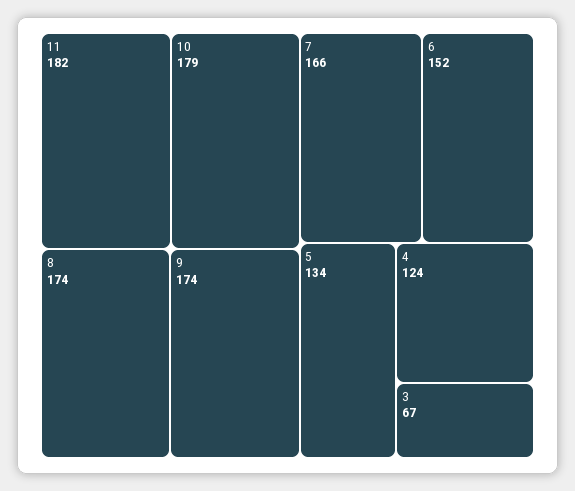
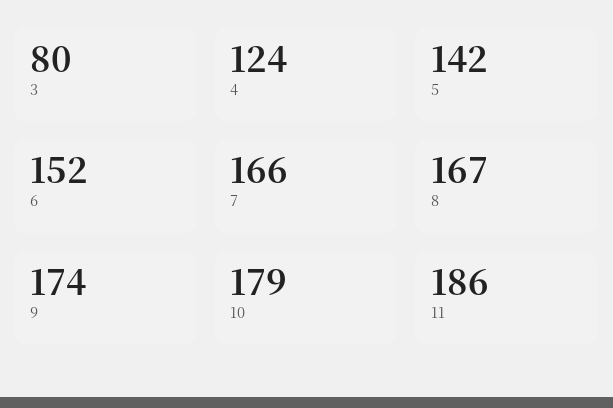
11: 182 -> 186
8: 174 -> 167
5: 134 -> 142
3: 67 -> 80

